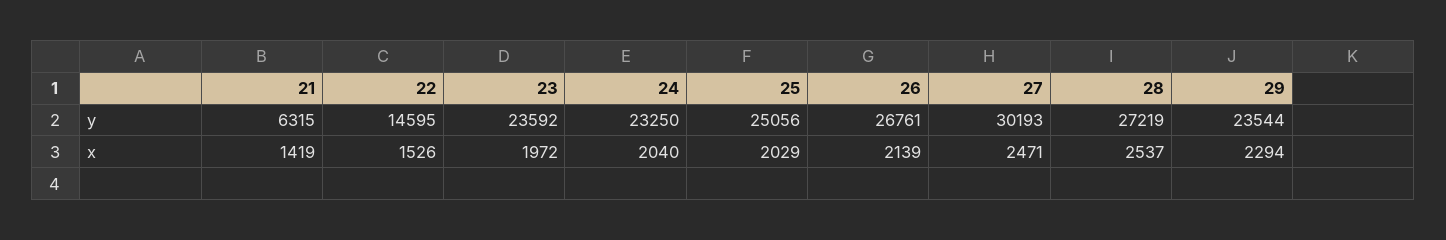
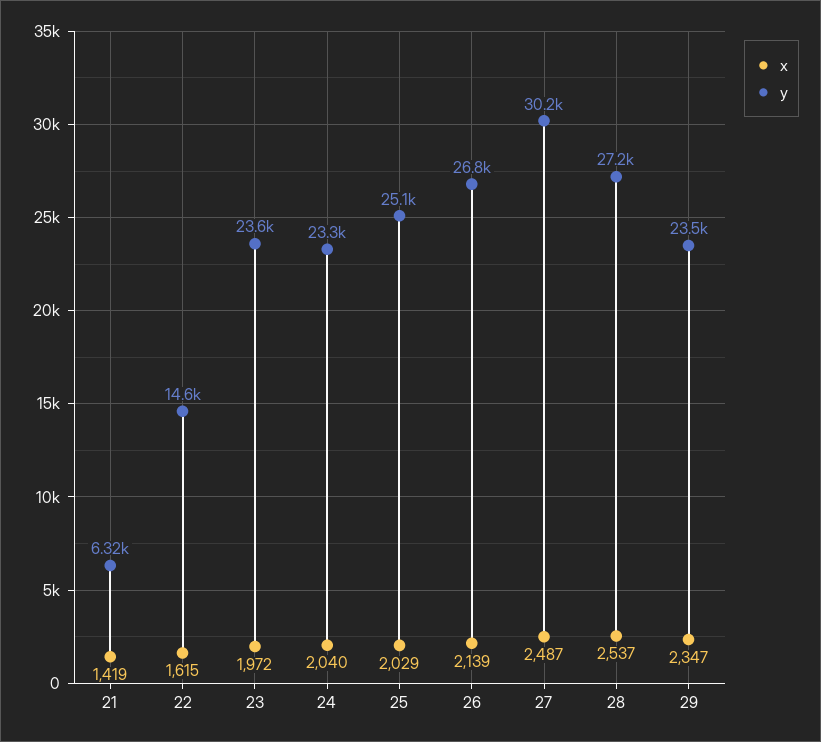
x, 22: 1526 -> 1615
x, 27: 2471 -> 2487
x, 29: 2294 -> 2347

